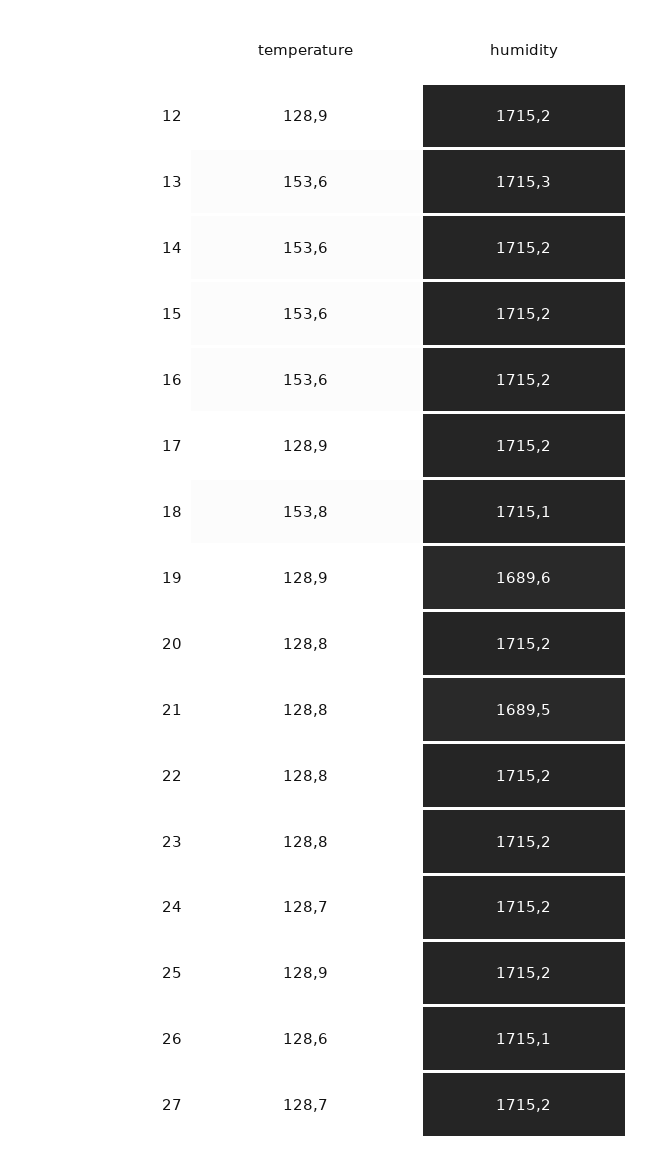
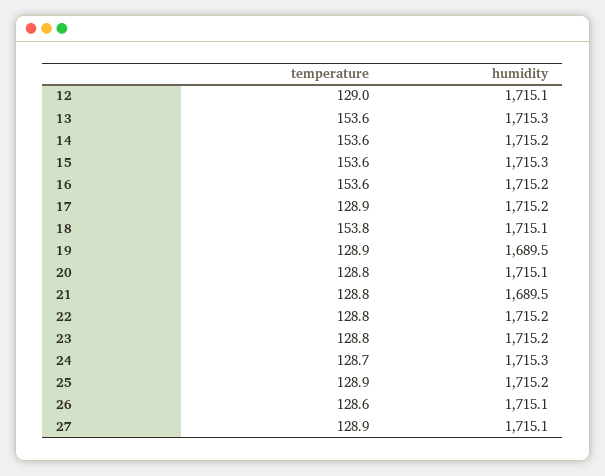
temperature, 12: 128.9 -> 129
humidity, 12: 1715.2 -> 1715.1
humidity, 15: 1715.2 -> 1715.3
humidity, 19: 1689.6 -> 1689.5
humidity, 20: 1715.2 -> 1715.1
humidity, 24: 1715.2 -> 1715.3
temperature, 27: 128.7 -> 128.9
humidity, 27: 1715.2 -> 1715.1

